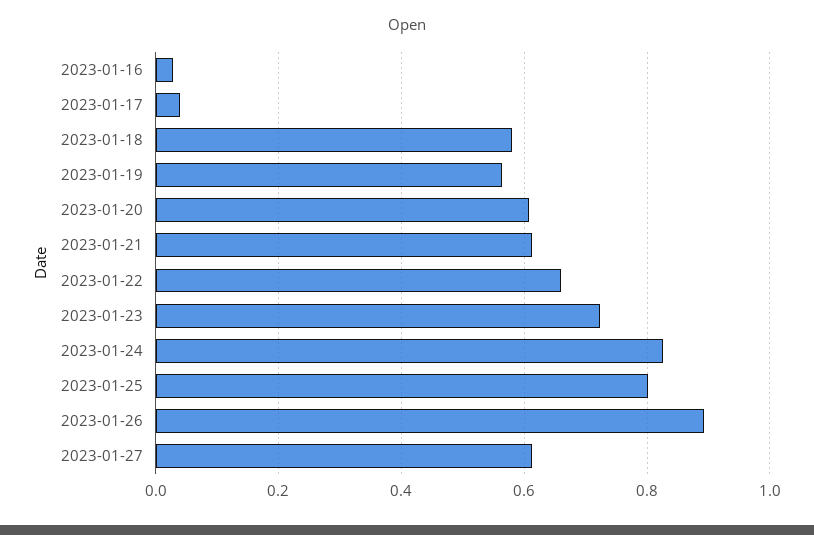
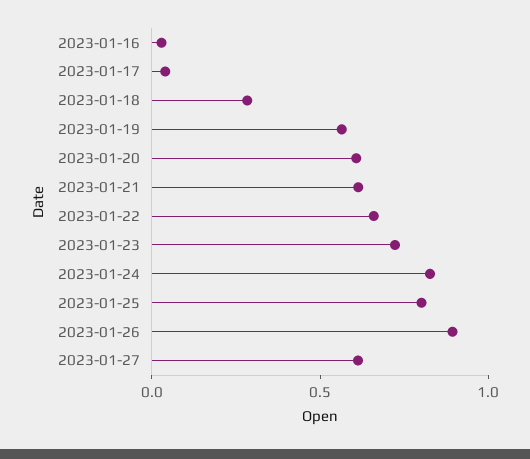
2023-01-18: 0.58 -> 0.3

